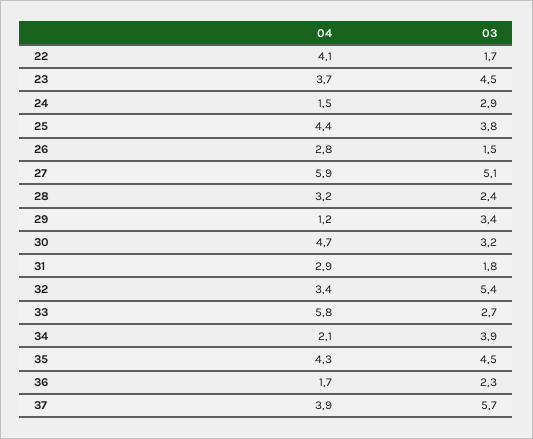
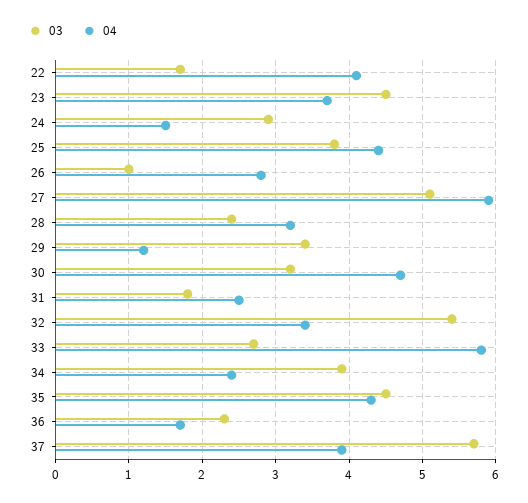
03, 26: 1.5 -> 1
04, 31: 2.9 -> 2.5
04, 34: 2.1 -> 2.4

